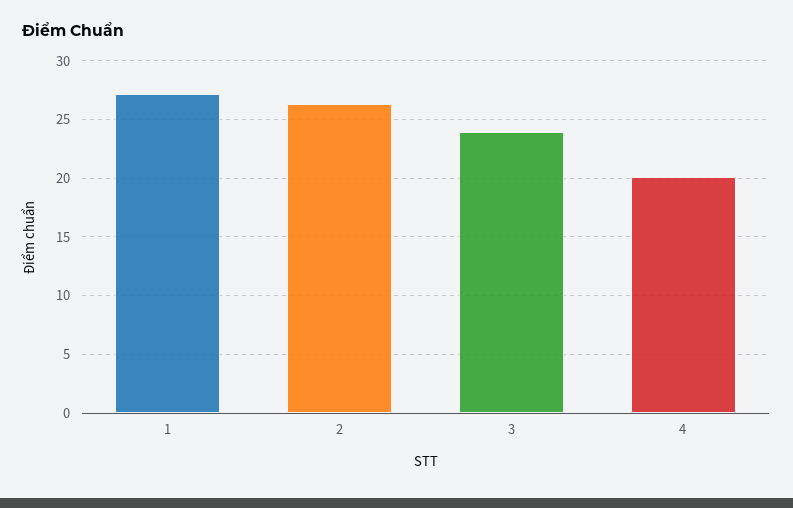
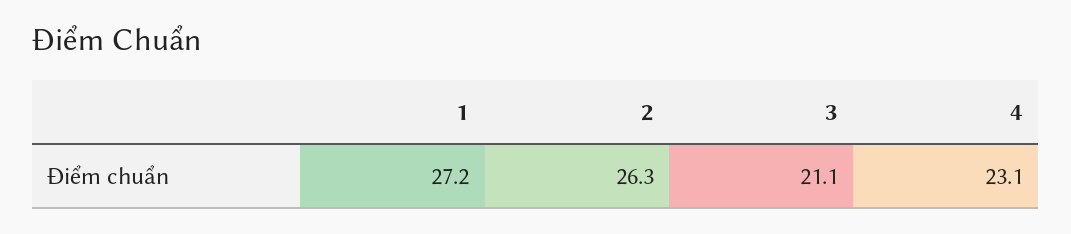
3: 24 -> 21.1
4: 20 -> 23.1

